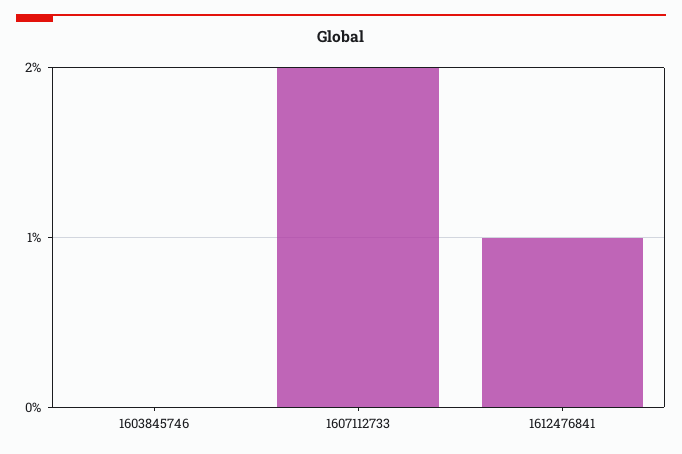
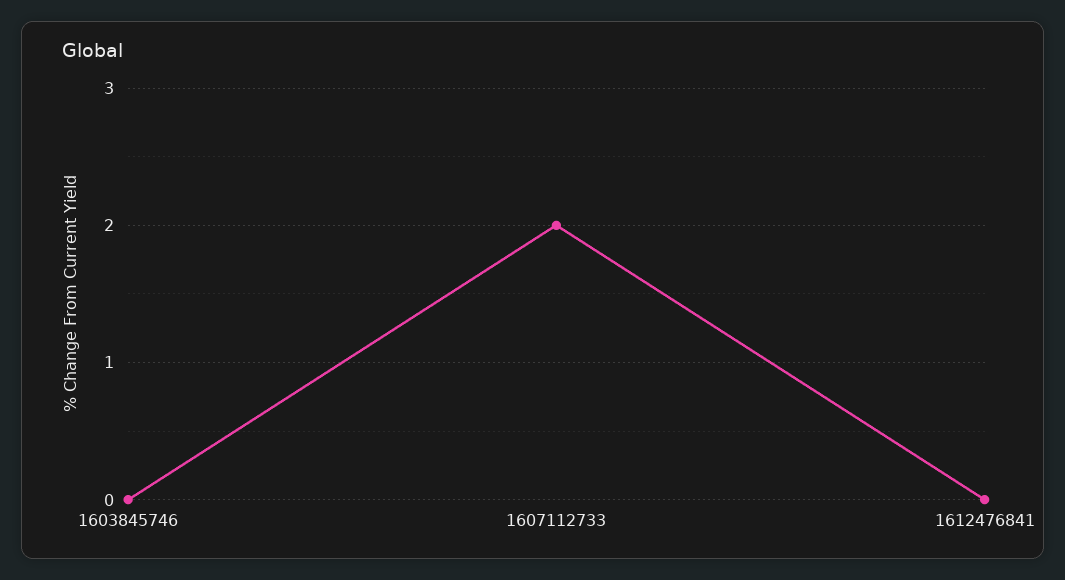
1612476841: 1 -> 0

